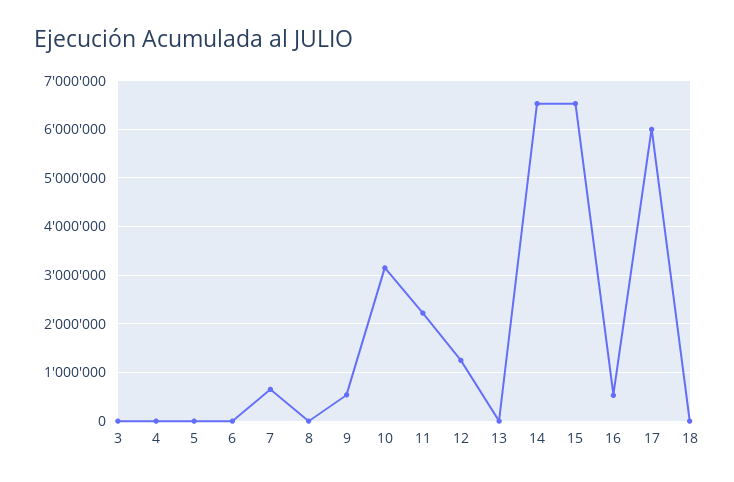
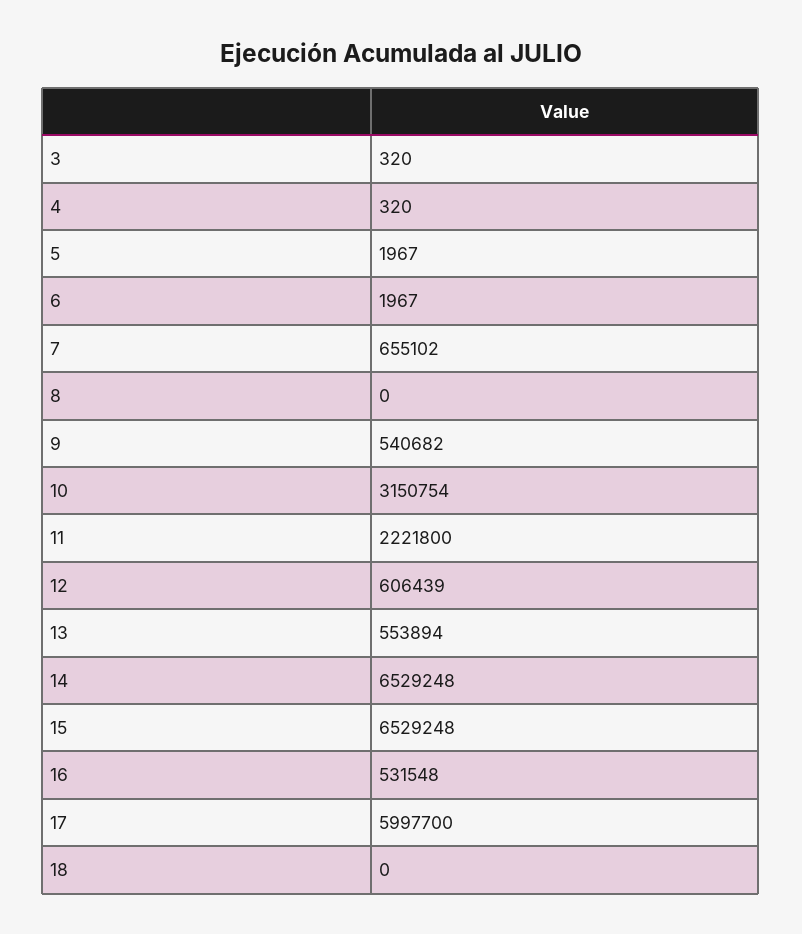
12: 1200000 -> 606439
13: 0 -> 553894

